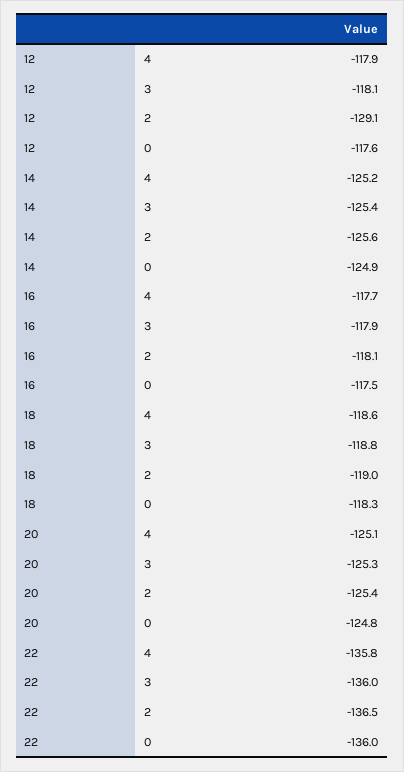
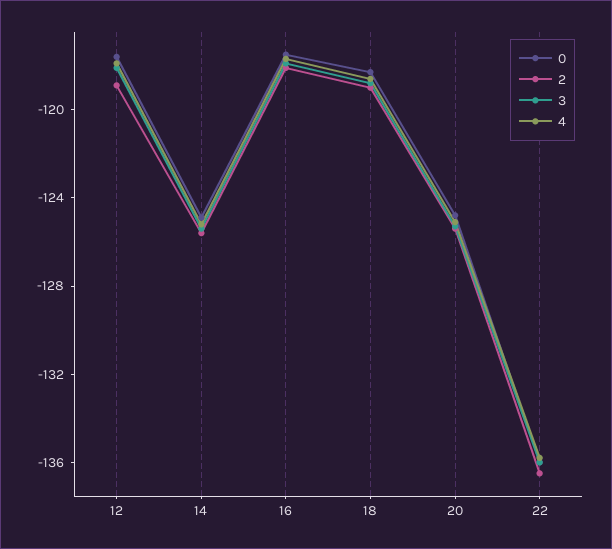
2, 12: -129.1 -> -119

